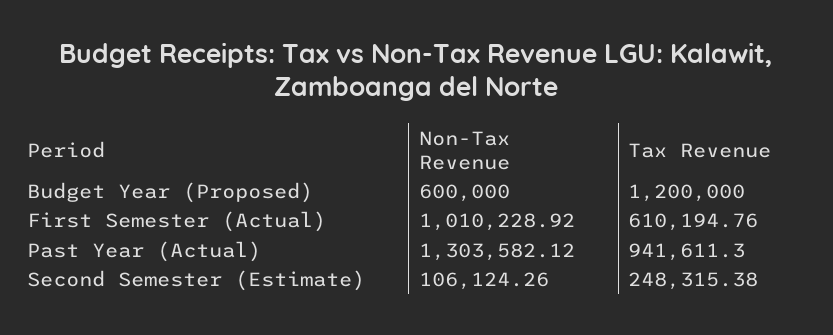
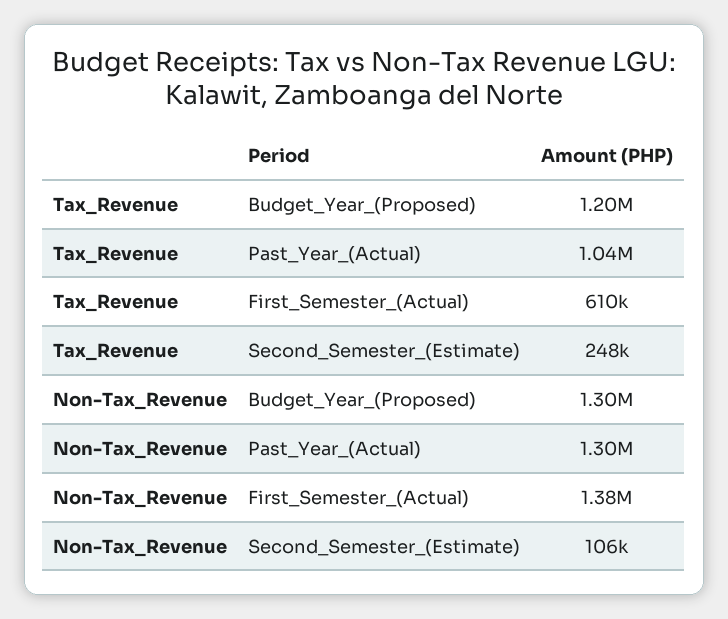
Non-Tax Revenue, Budget Year (Proposed): 600000 -> 1300000
Non-Tax Revenue, First Semester (Actual): 1010228.92 -> 1380000
Tax Revenue, Past Year (Actual): 941611.3 -> 1040000

